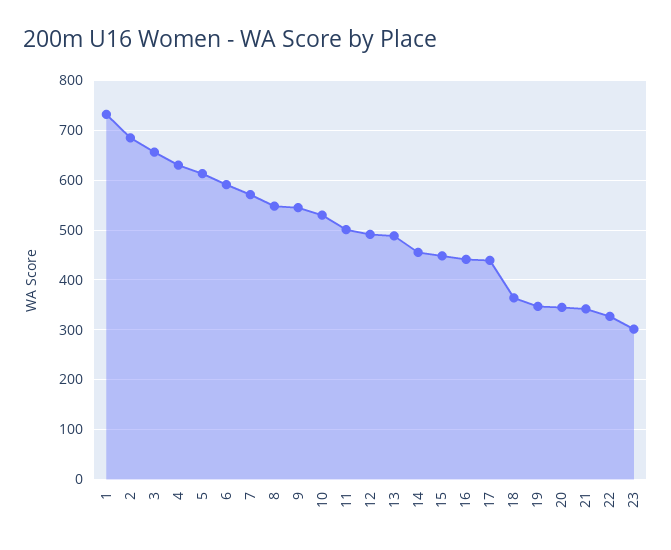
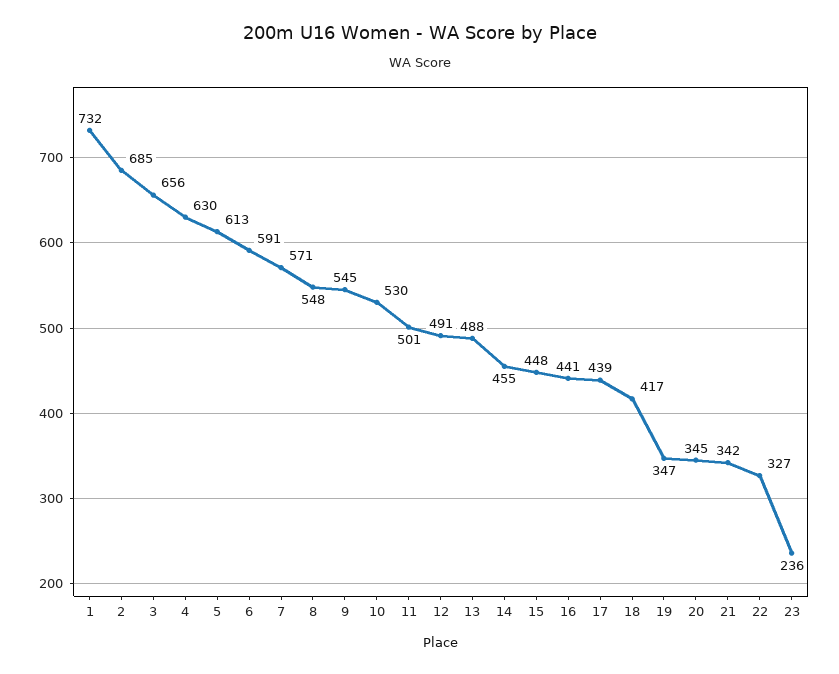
18: 360 -> 417
23: 300 -> 236

